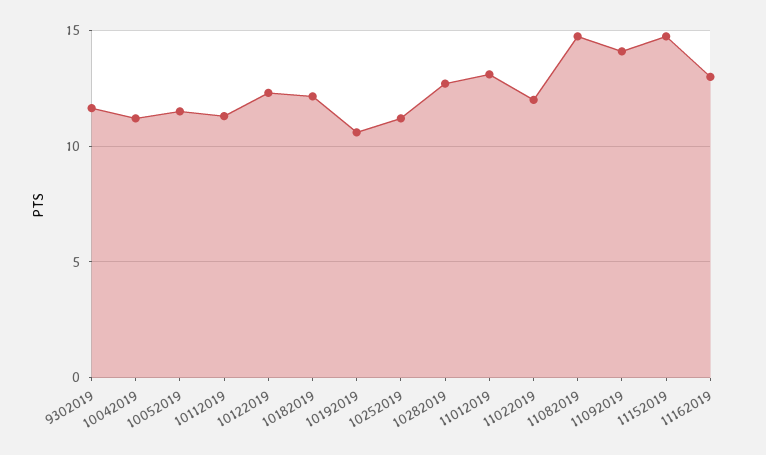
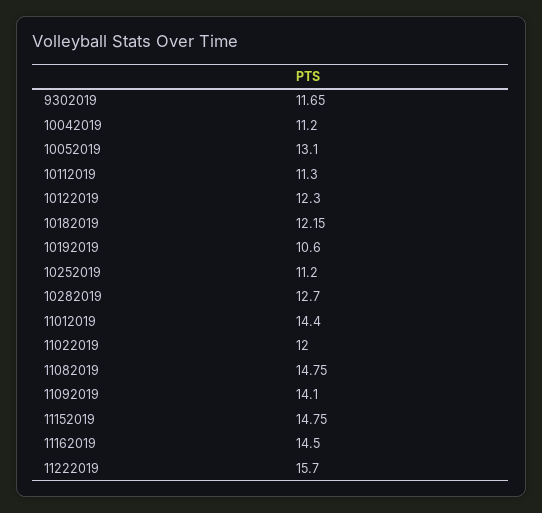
10052019: 11.5 -> 13.1
11012019: 13 -> 14.4
11162019: 13 -> 14.5
11222019: none -> 15.7

